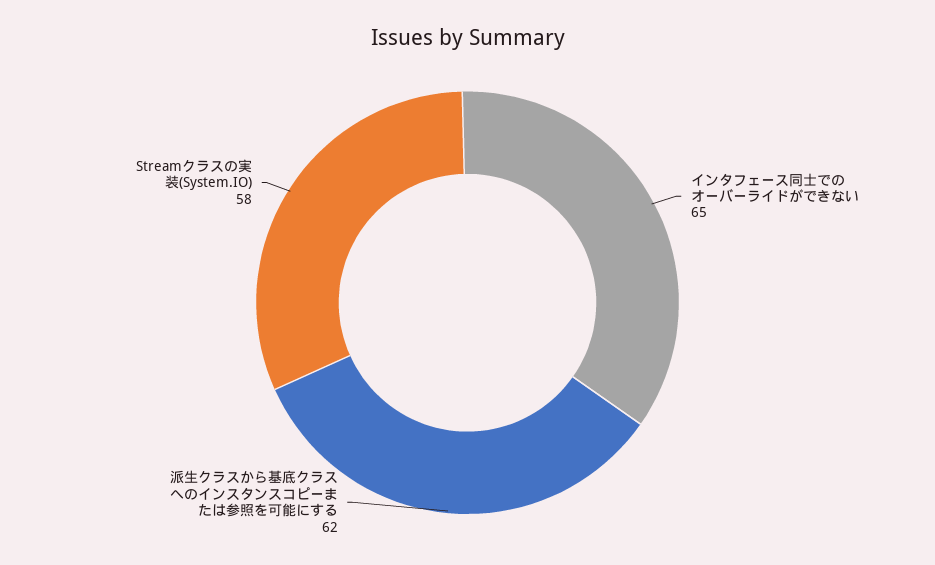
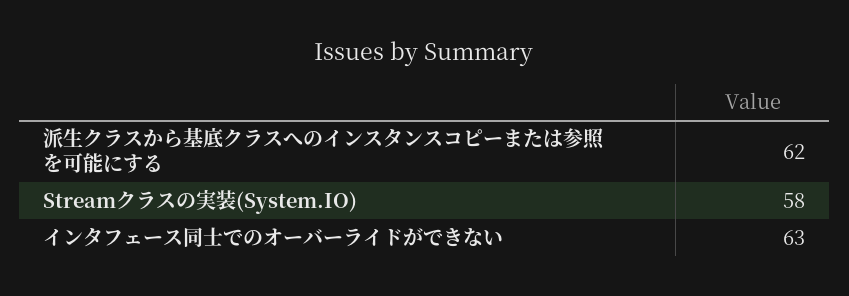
インタフェース同士でのオーバーライドができない: 65 -> 63

